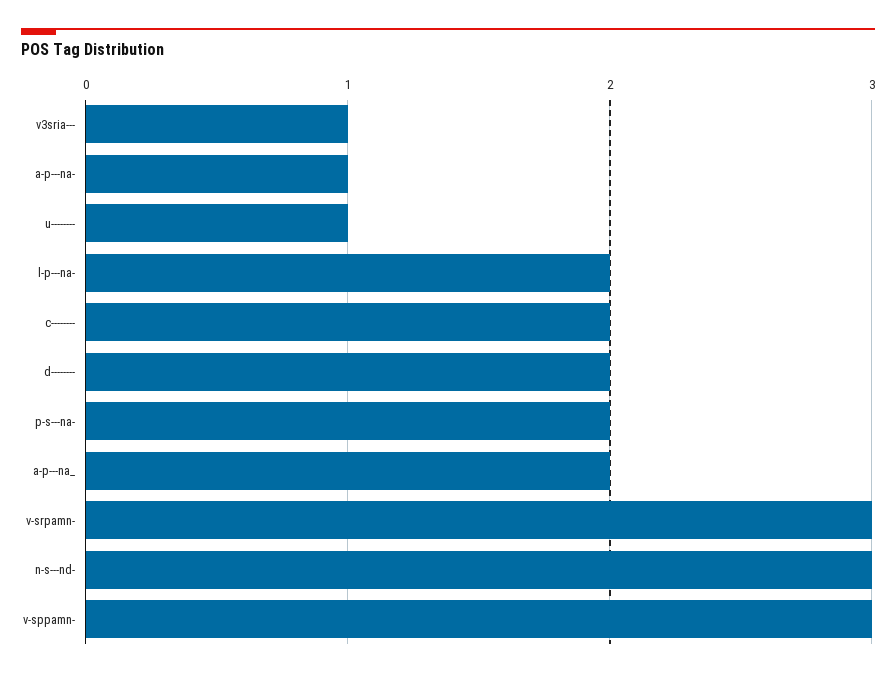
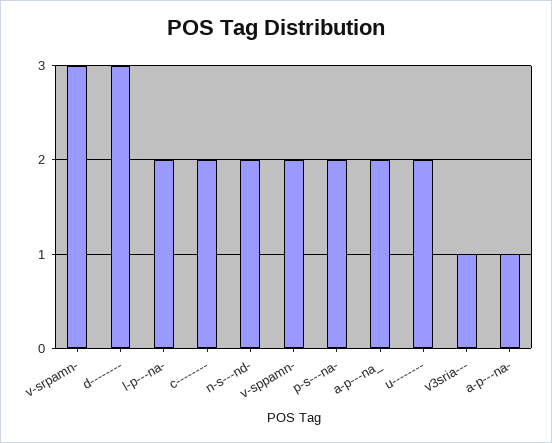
u--------: 1 -> 2
d--------: 2 -> 3
n-s---nd-: 3 -> 2
v-sppamn-: 3 -> 2

